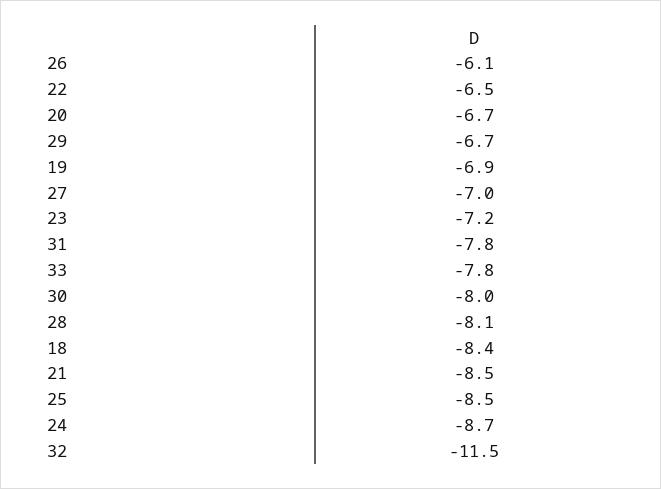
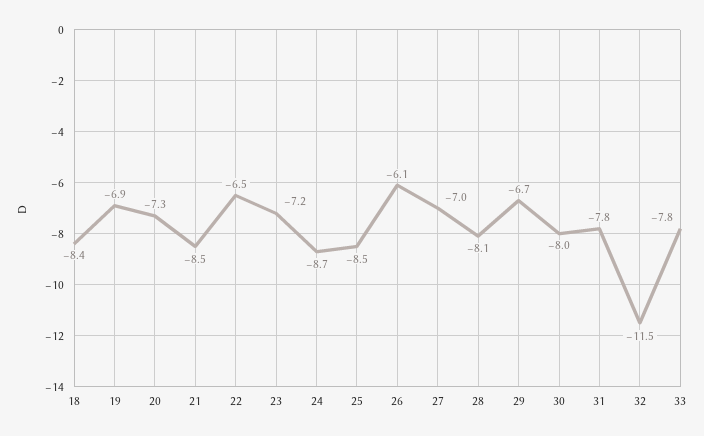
20: -6.7 -> -7.3

